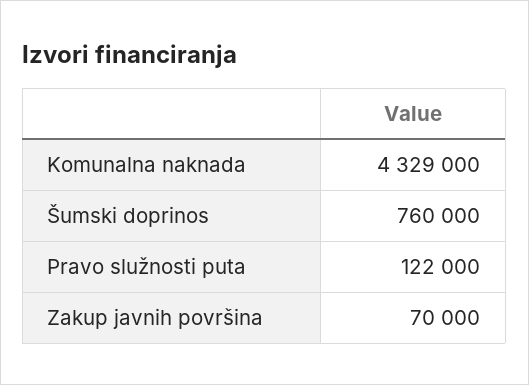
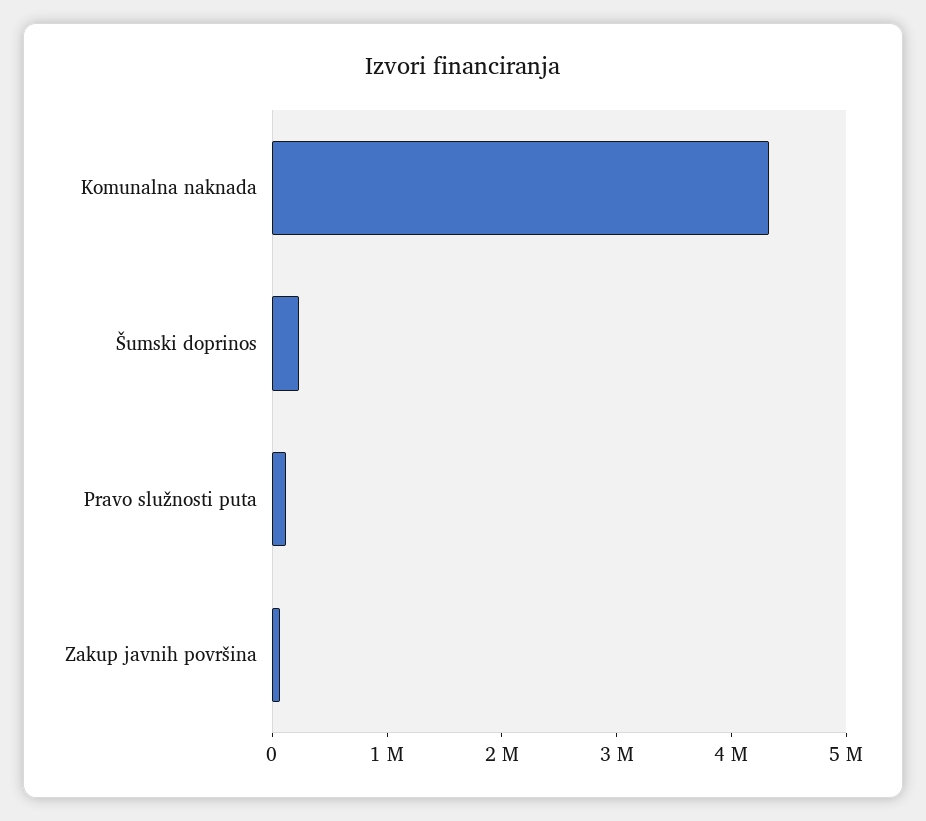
Šumski doprinos: 760000 -> 200000

